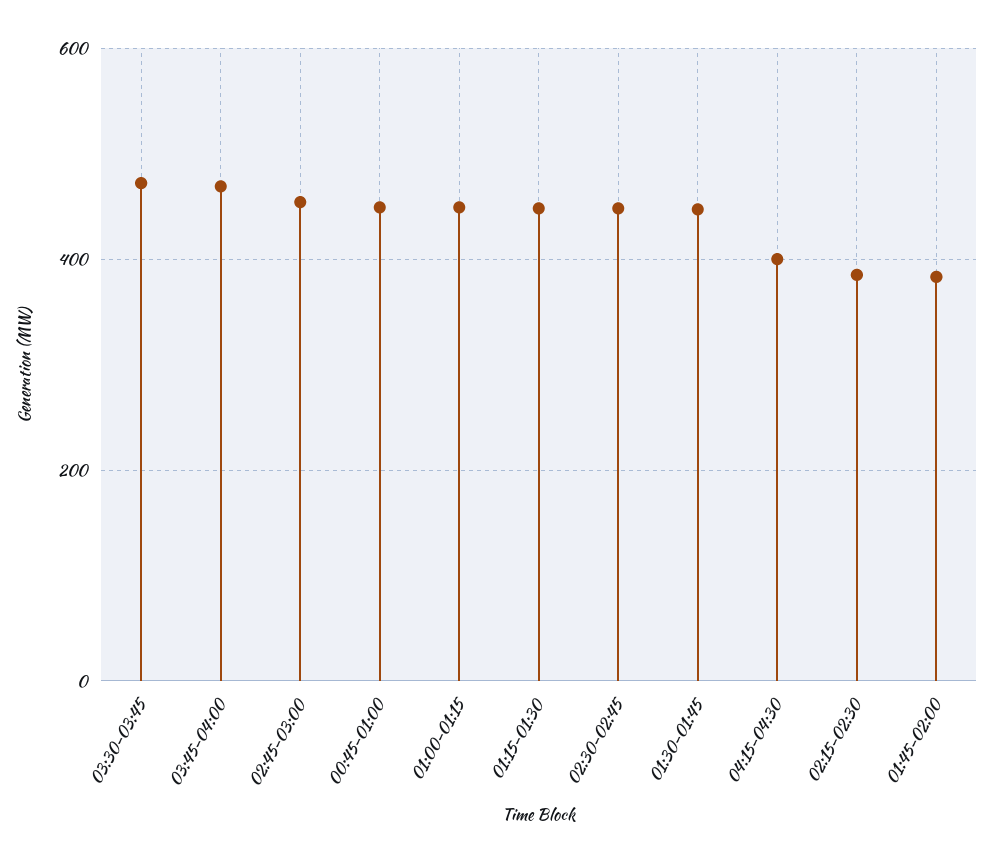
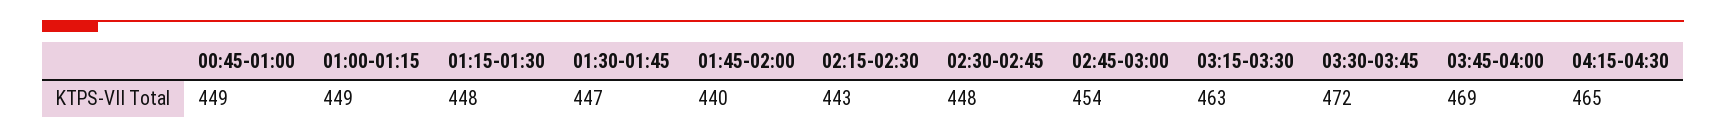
04:15-04:30: 400 -> 465
02:15-02:30: 380 -> 443
01:45-02:00: 380 -> 440
03:15-03:30: none -> 463

